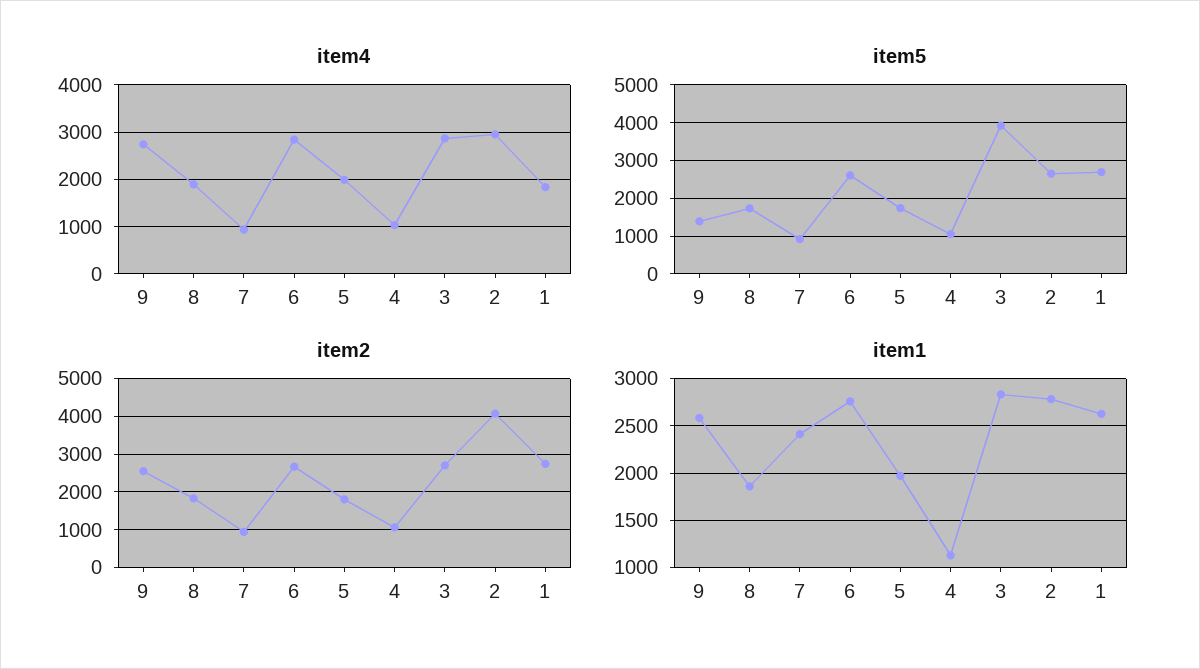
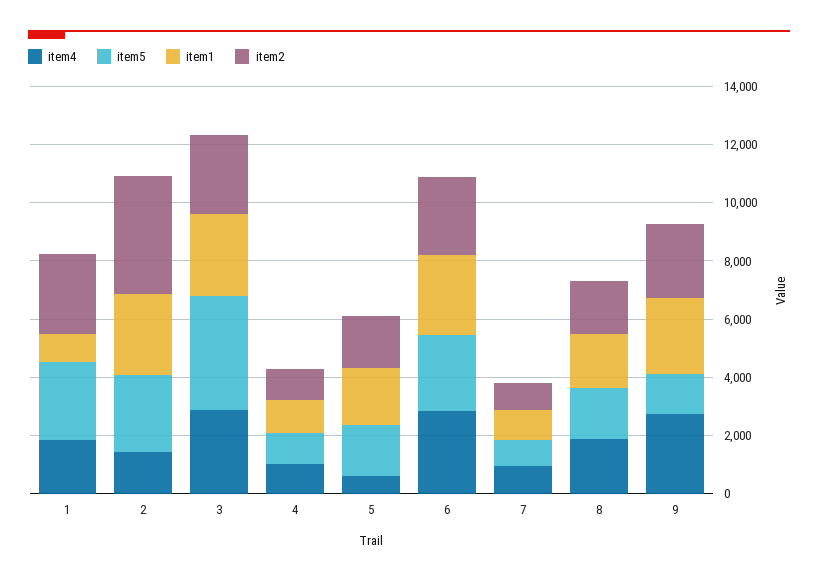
item4, 5: 2000 -> 500
item4, 2: 3000 -> 1500
item1, 7: 2400 -> 1000
item1, 1: 2600 -> 1000

